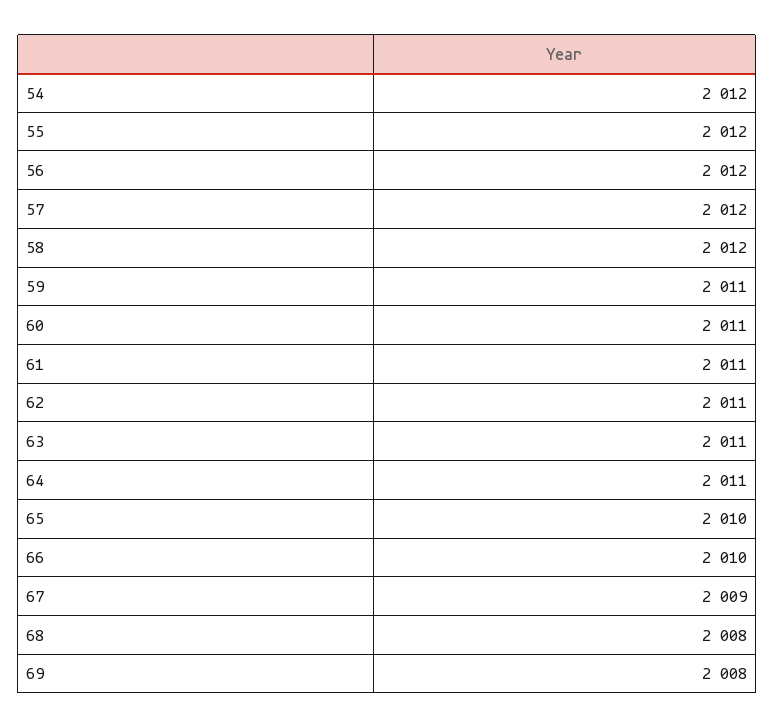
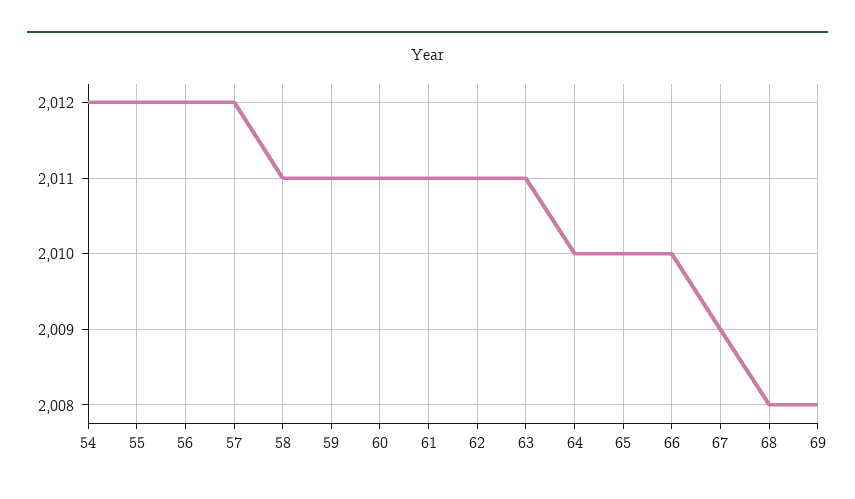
58: 2012 -> 2011
64: 2011 -> 2010

